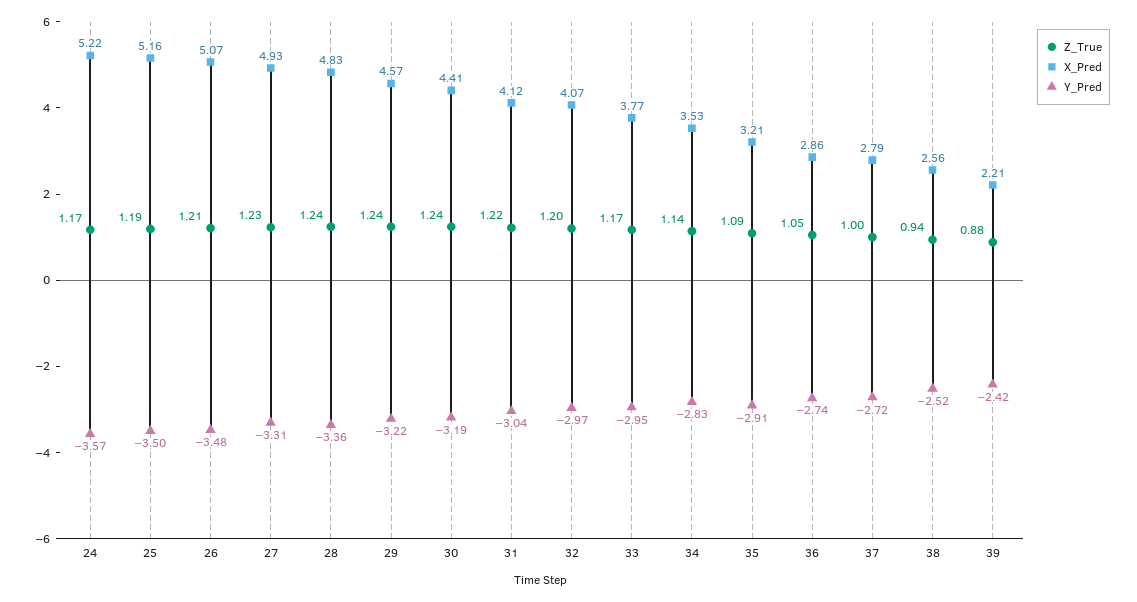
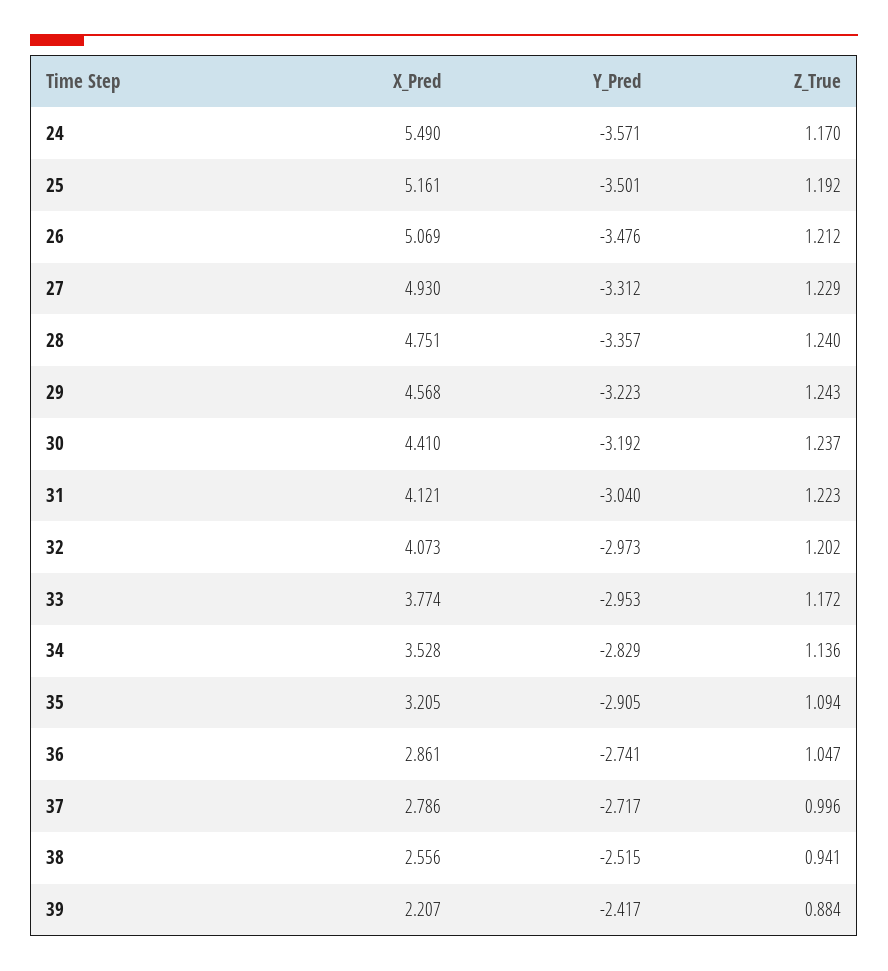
X_Pred, 24: 5.22 -> 5.49
X_Pred, 28: 4.83 -> 4.751

